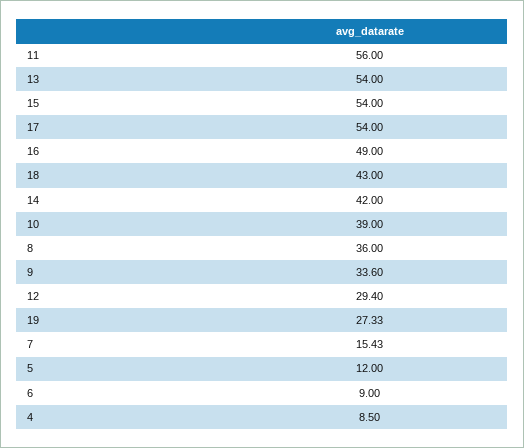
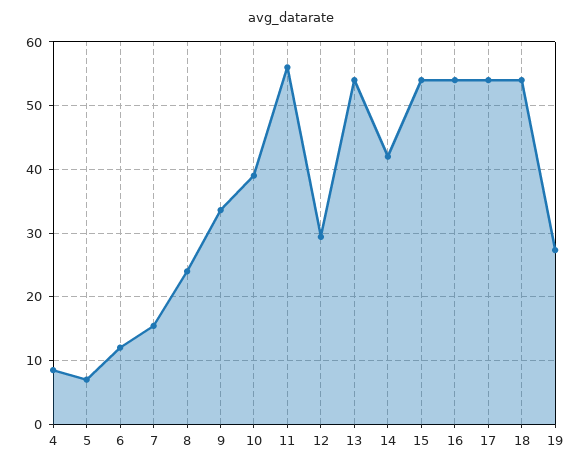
16: 49 -> 54
18: 43 -> 54
8: 36 -> 24
5: 12 -> 7
6: 9 -> 12

